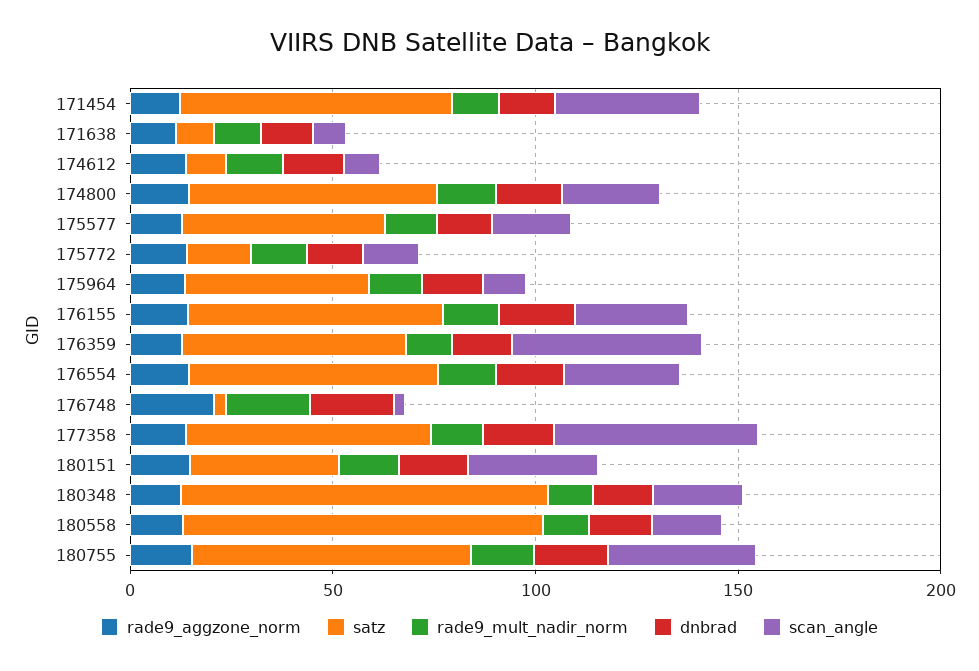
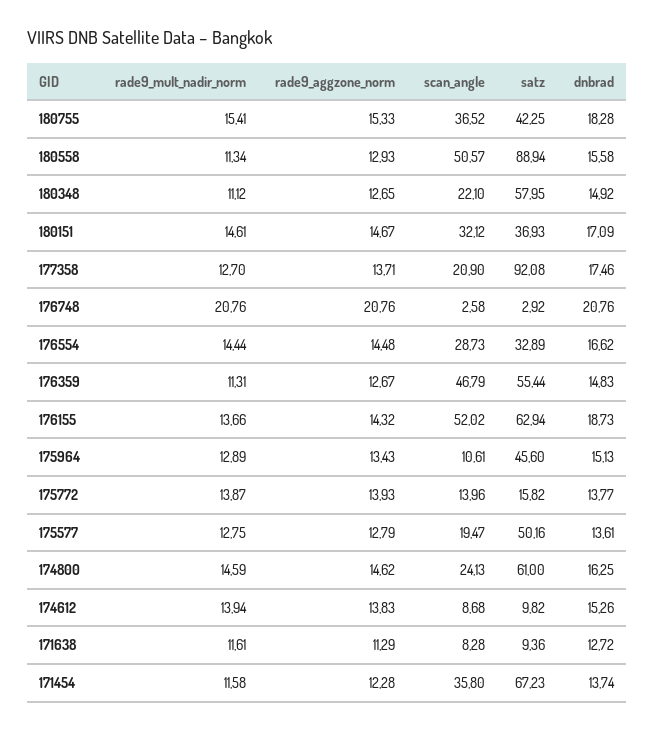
scan_angle, 176155: 30 -> 52.02
satz, 176554: 60 -> 32.89
satz, 177358: 60 -> 92.08
scan_angle, 177358: 50 -> 20.9
satz, 180348: 90 -> 57.95
scan_angle, 180558: 20 -> 50.57
satz, 180755: 70 -> 42.25

